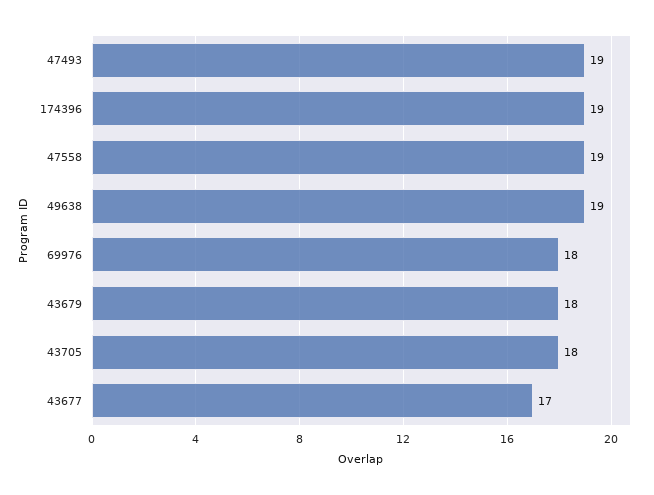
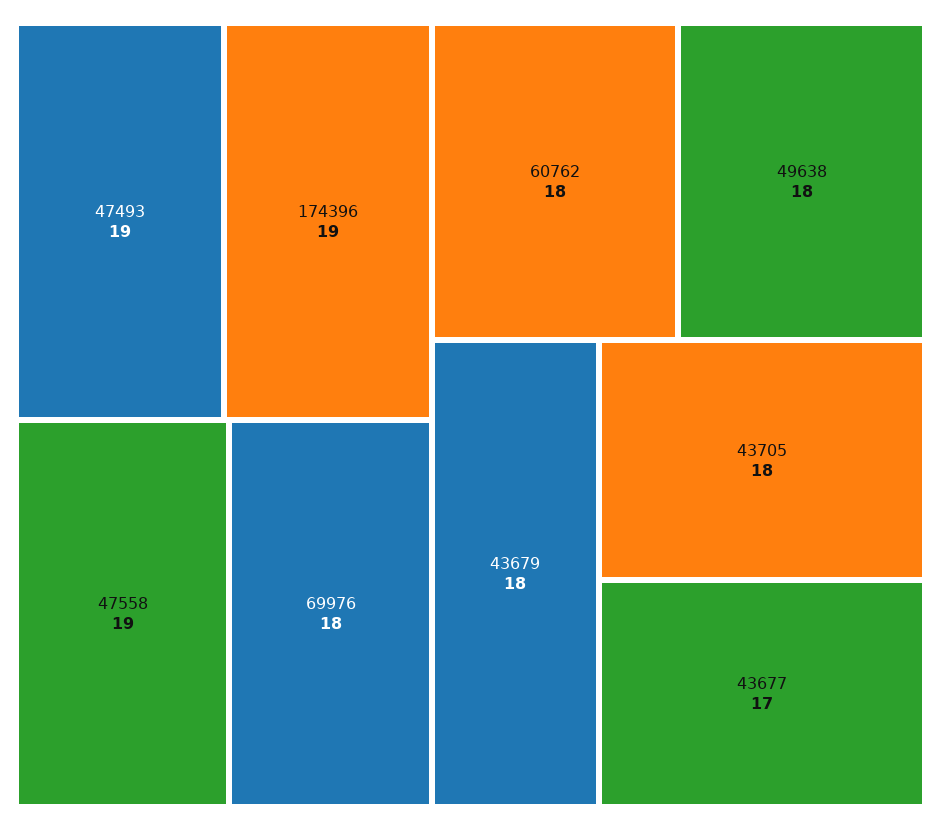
49638: 19 -> 18
60762: none -> 18

